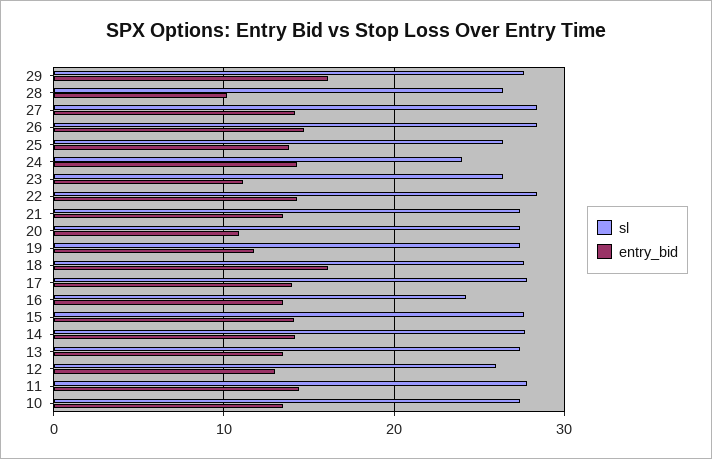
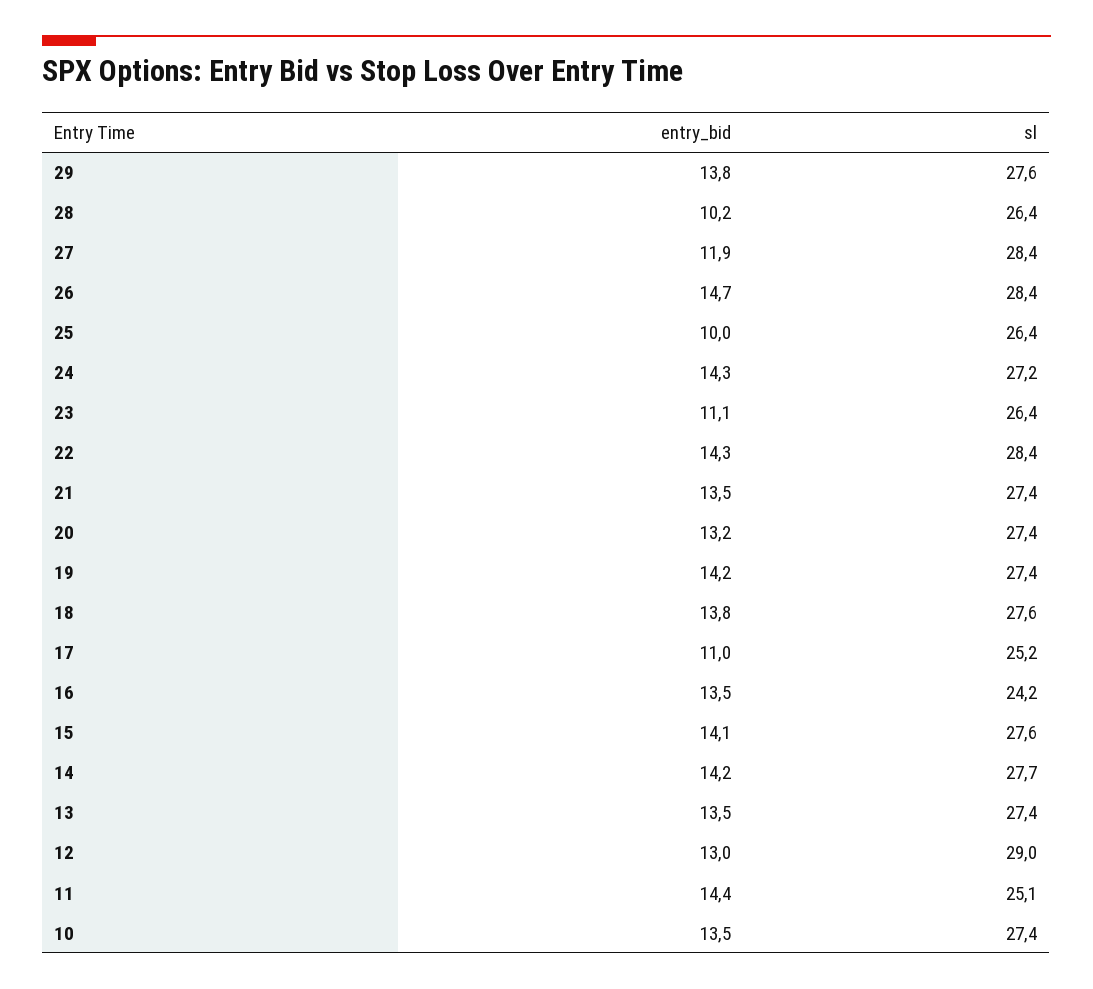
entry_bid, 29: 16 -> 13.8
entry_bid, 27: 14 -> 11.9
entry_bid, 25: 14 -> 10
sl, 24: 24 -> 27.2
entry_bid, 20: 11 -> 13.2
entry_bid, 19: 12 -> 14.2
entry_bid, 18: 16 -> 13.8
sl, 17: 28 -> 25.2
entry_bid, 17: 14 -> 11
sl, 12: 26 -> 29
sl, 11: 28 -> 25.1

